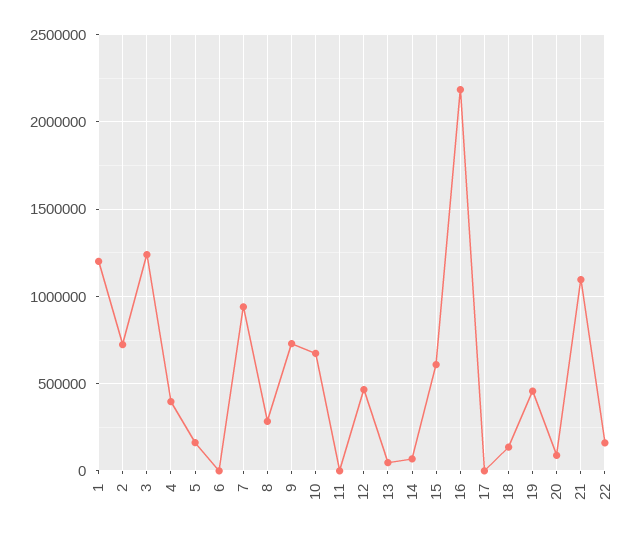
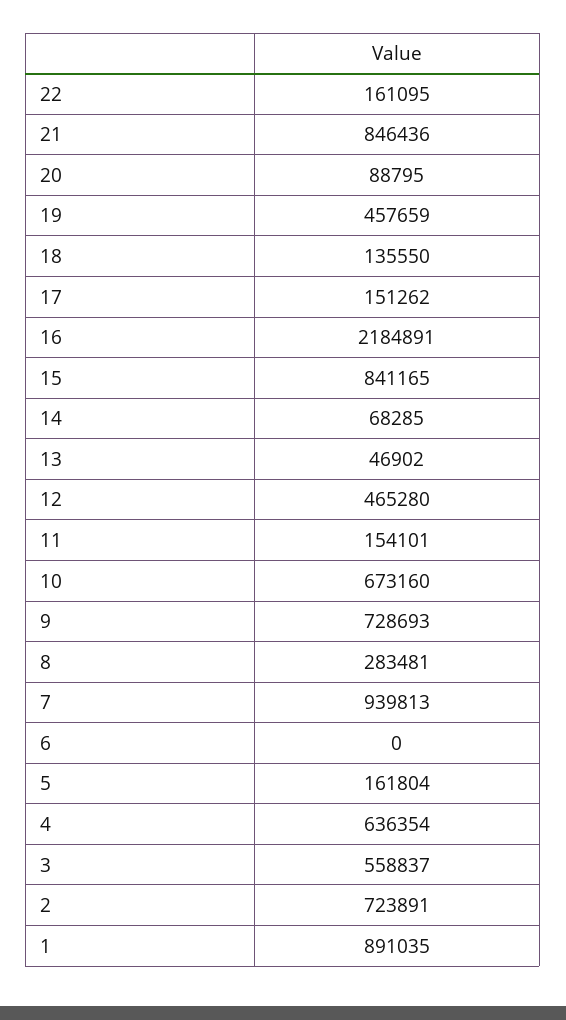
1: 1200000 -> 891035
3: 1250000 -> 558837
4: 400000 -> 636354
11: 0 -> 154101
15: 600000 -> 841165
17: 0 -> 151262
21: 1100000 -> 846436

